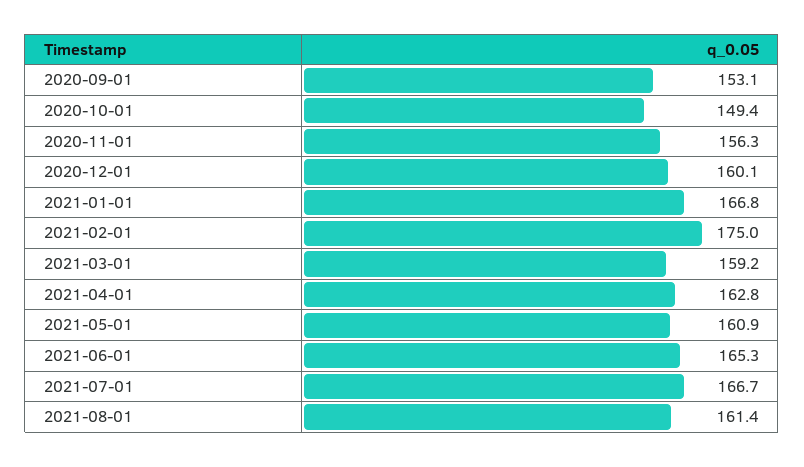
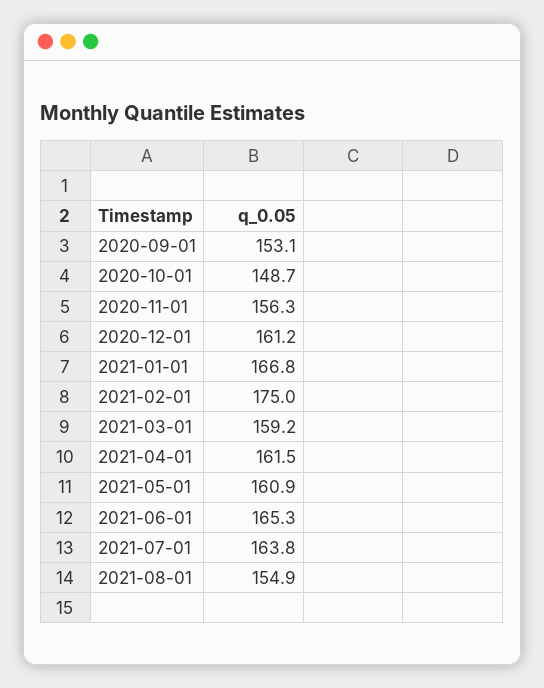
2020-10-01: 149.4 -> 148.7
2020-12-01: 160.1 -> 161.2
2021-04-01: 162.8 -> 161.5
2021-07-01: 166.7 -> 163.8
2021-08-01: 161.4 -> 154.9

